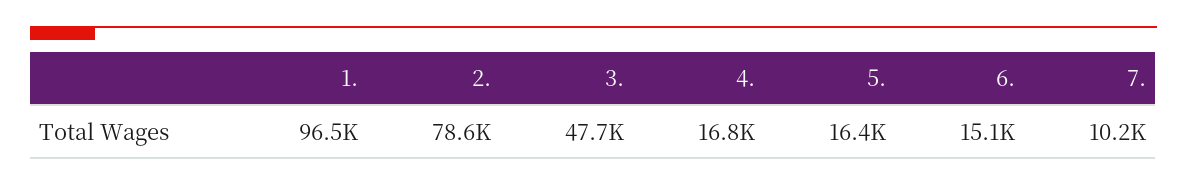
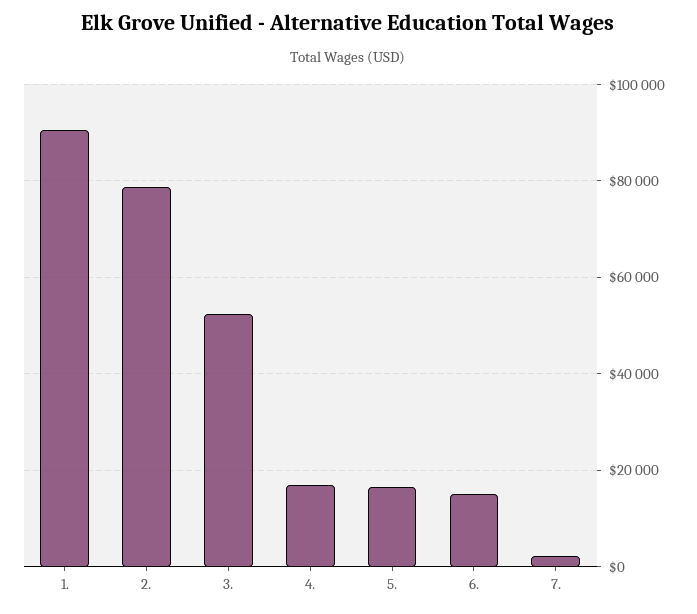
1.: 96500 -> 90000
3.: 47700 -> 52000
7.: 10200 -> 2000

